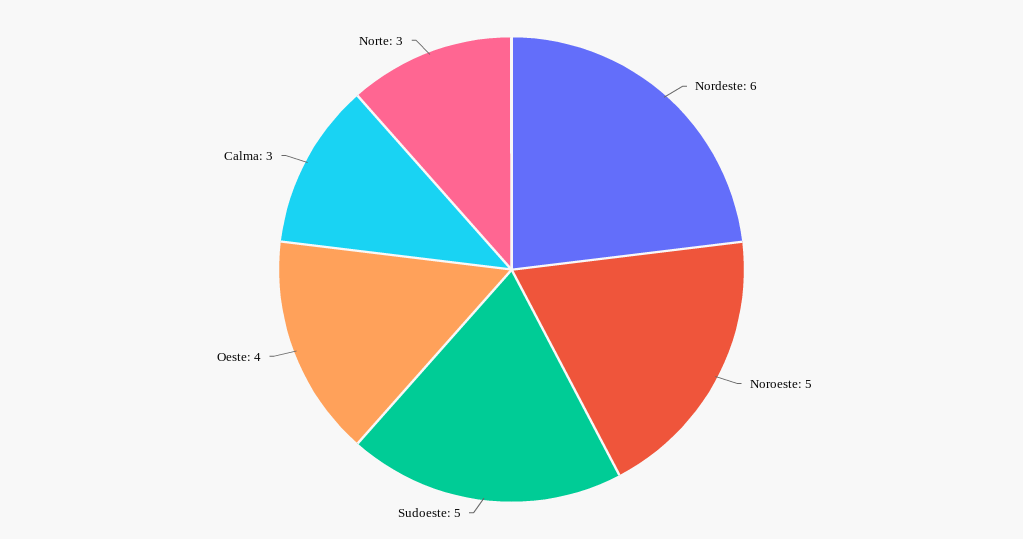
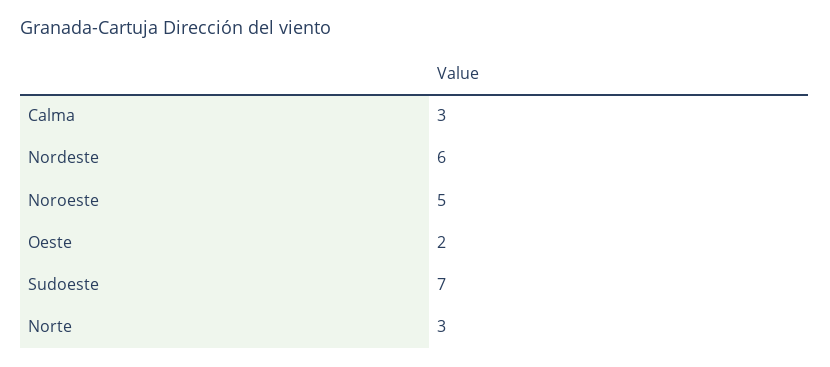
Sudoeste: 5 -> 7
Oeste: 4 -> 2

